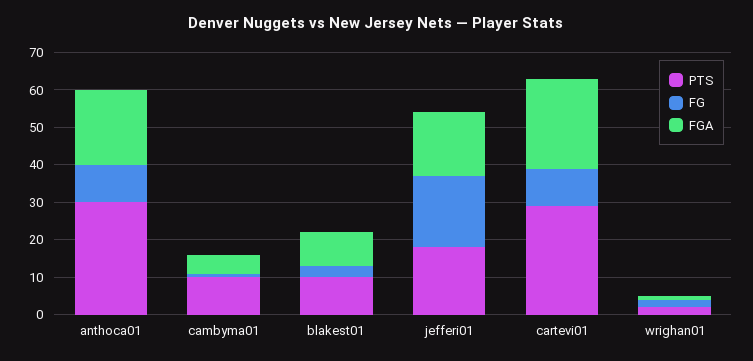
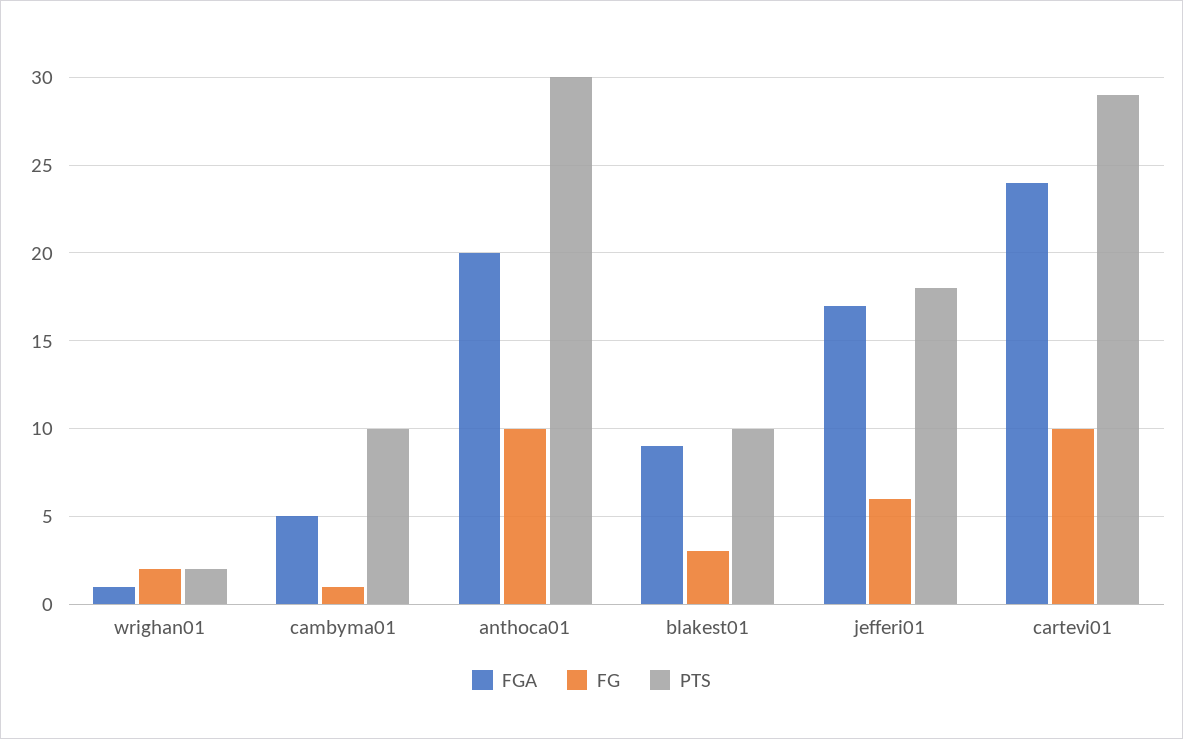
FG, jefferi01: 20 -> 6

